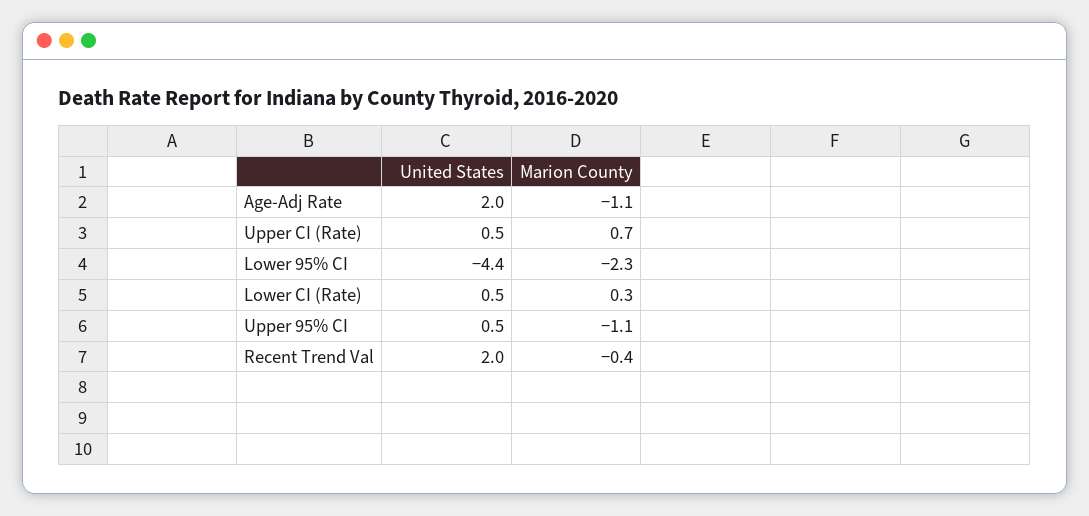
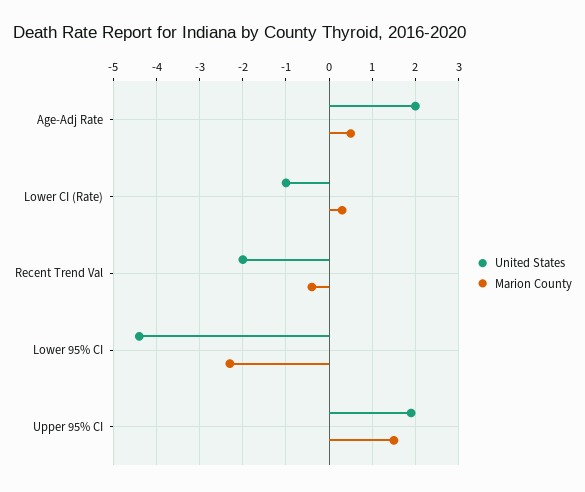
Marion County, Age-Adj Rate: -1.1 -> 0.5
United States, Upper CI (Rate): 0.5 -> none
Marion County, Upper CI (Rate): 0.7 -> none
United States, Lower CI (Rate): 0.5 -> -1
United States, Upper 95% CI: 0.5 -> 2
Marion County, Upper 95% CI: -1.1 -> 1.5
United States, Recent Trend Val: 2 -> -2

